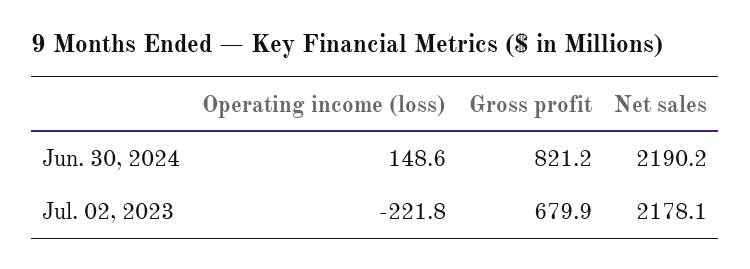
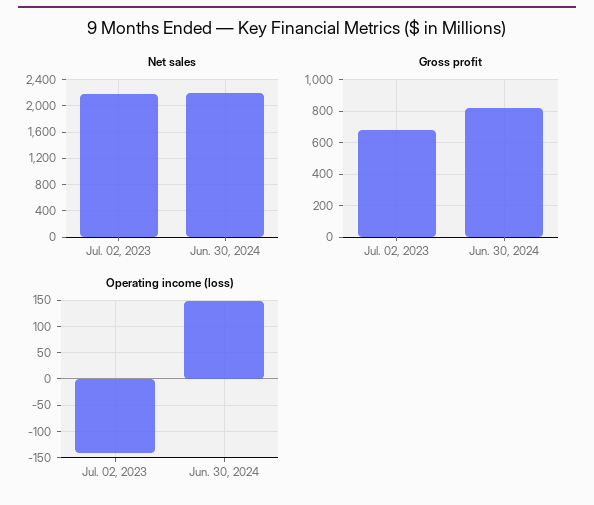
Operating income (loss), Jul. 02, 2023: -221.8 -> -150

